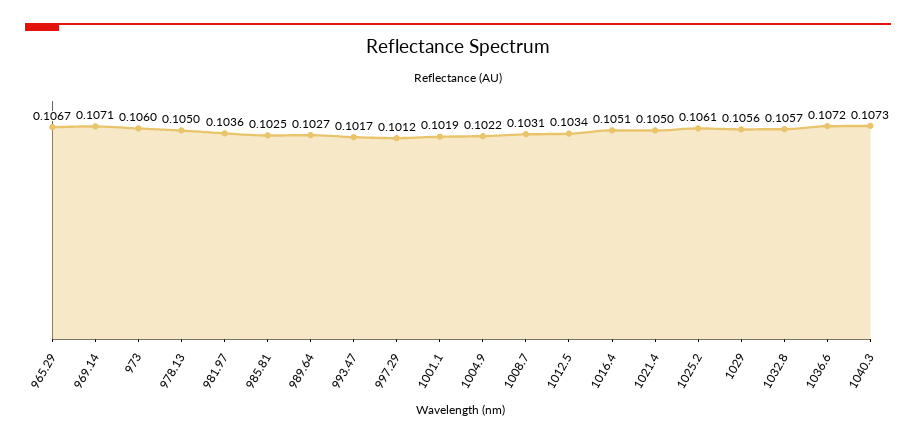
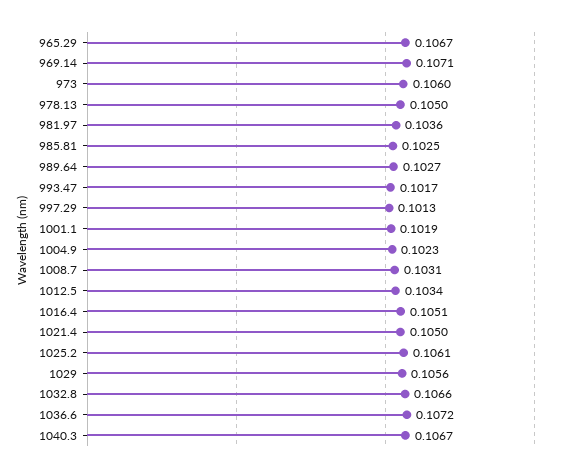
997.29: 0.1012 -> 0.1013
1004.9: 0.1022 -> 0.1023
1032.8: 0.1057 -> 0.1066
1040.3: 0.1073 -> 0.1067

